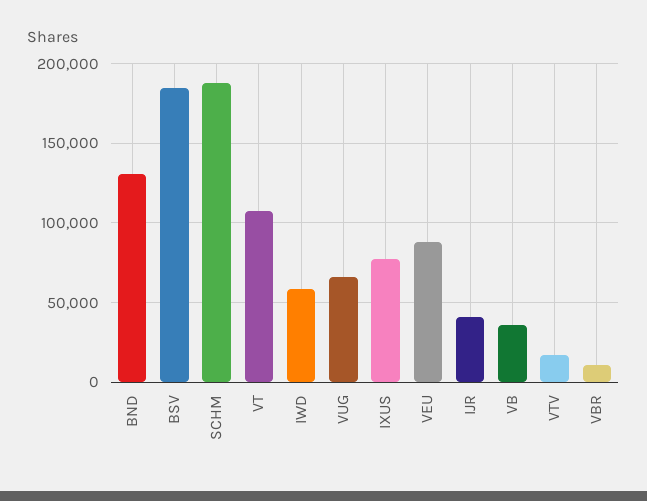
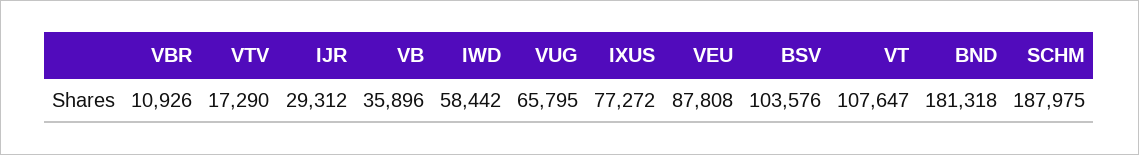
BND: 130000 -> 181318
BSV: 185000 -> 103576
IJR: 40000 -> 29312

